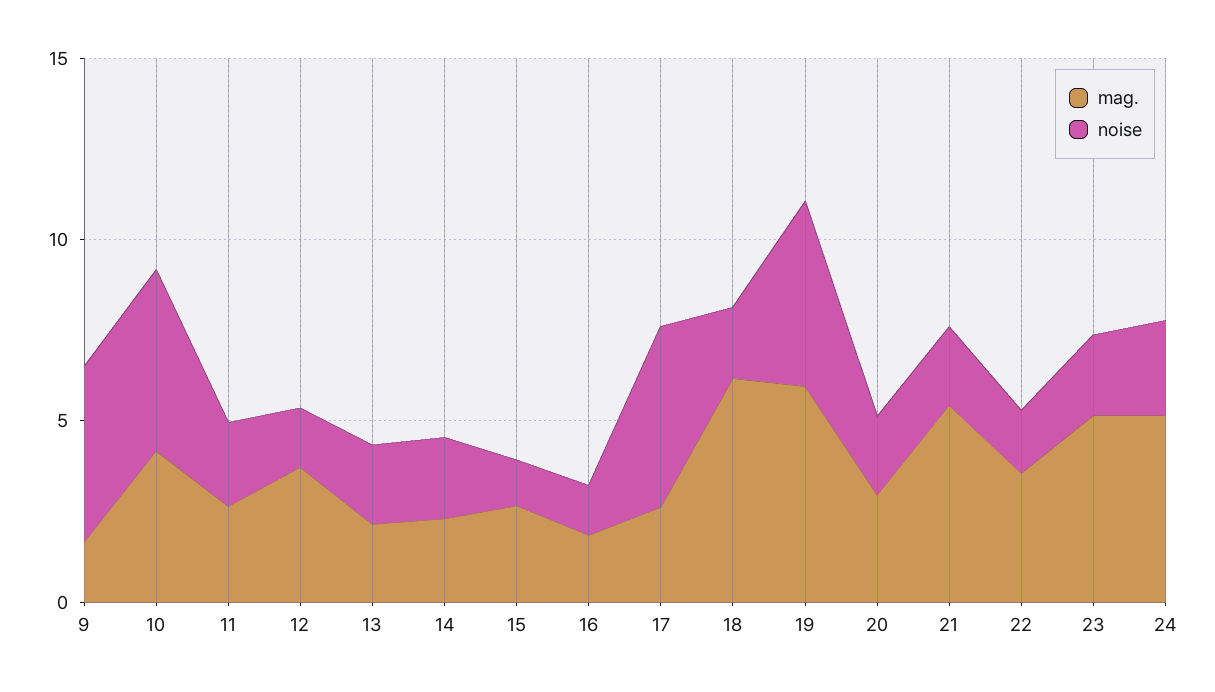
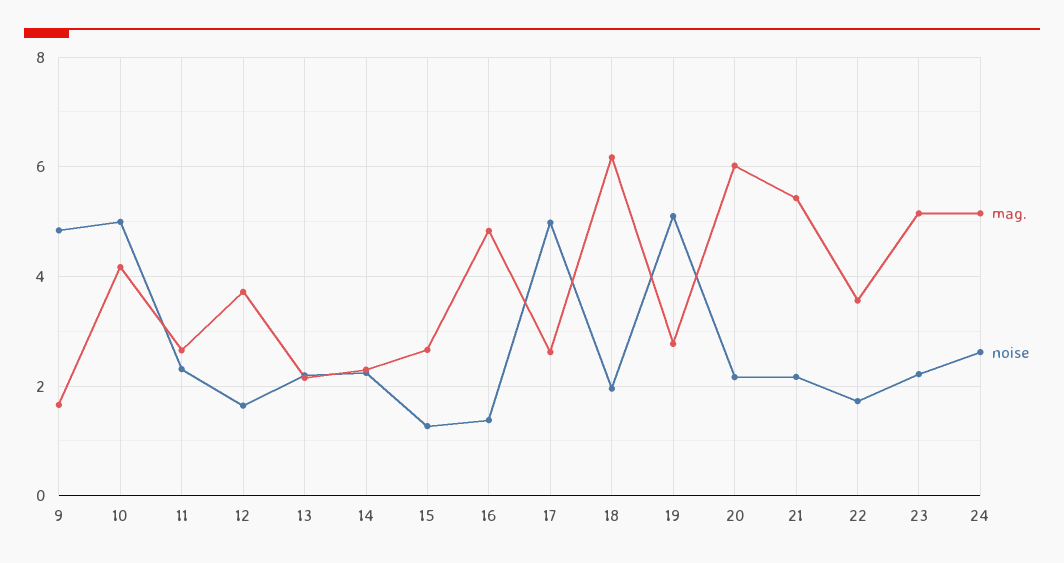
mag., 16: 2 -> 4.8
mag., 19: 6 -> 2.8
mag., 20: 3 -> 6

